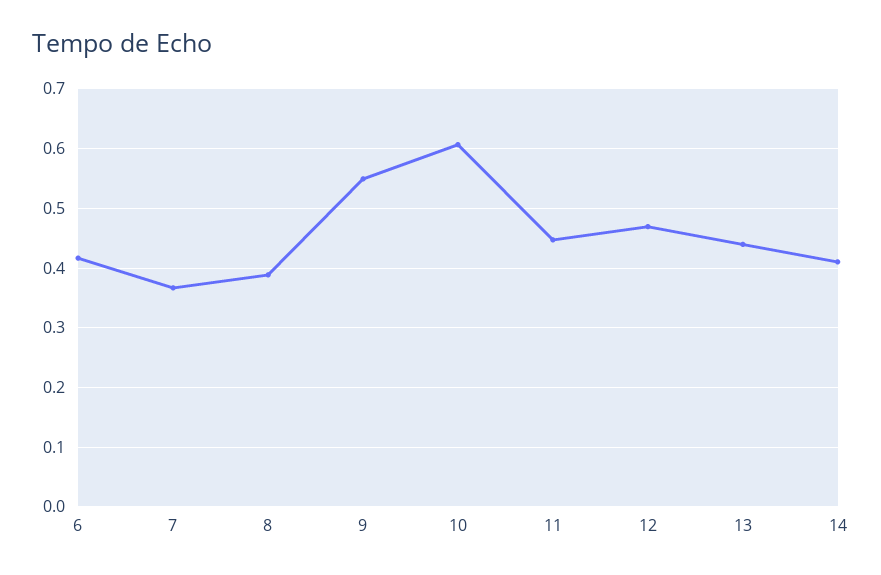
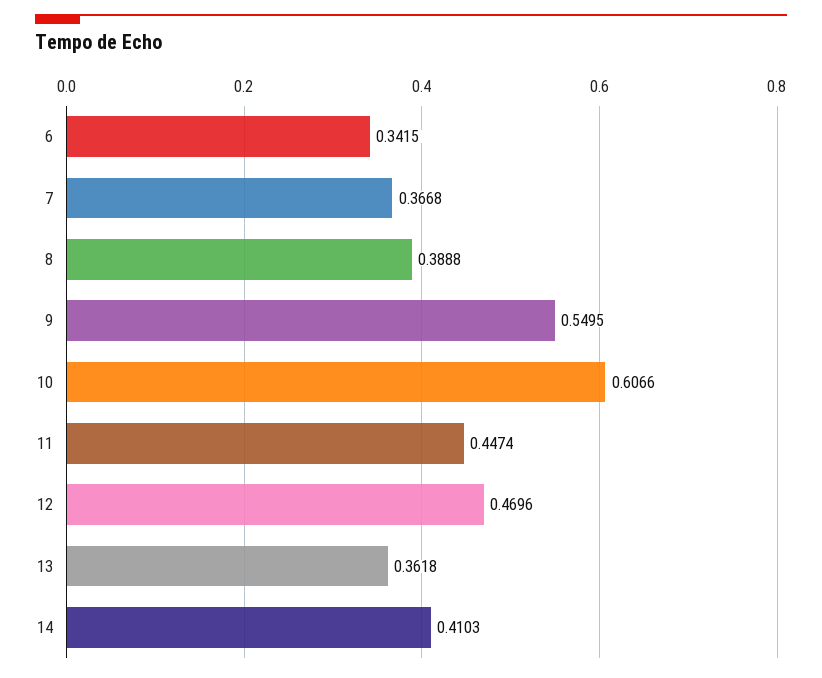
6: 0.42 -> 0.3415
13: 0.44 -> 0.3618

